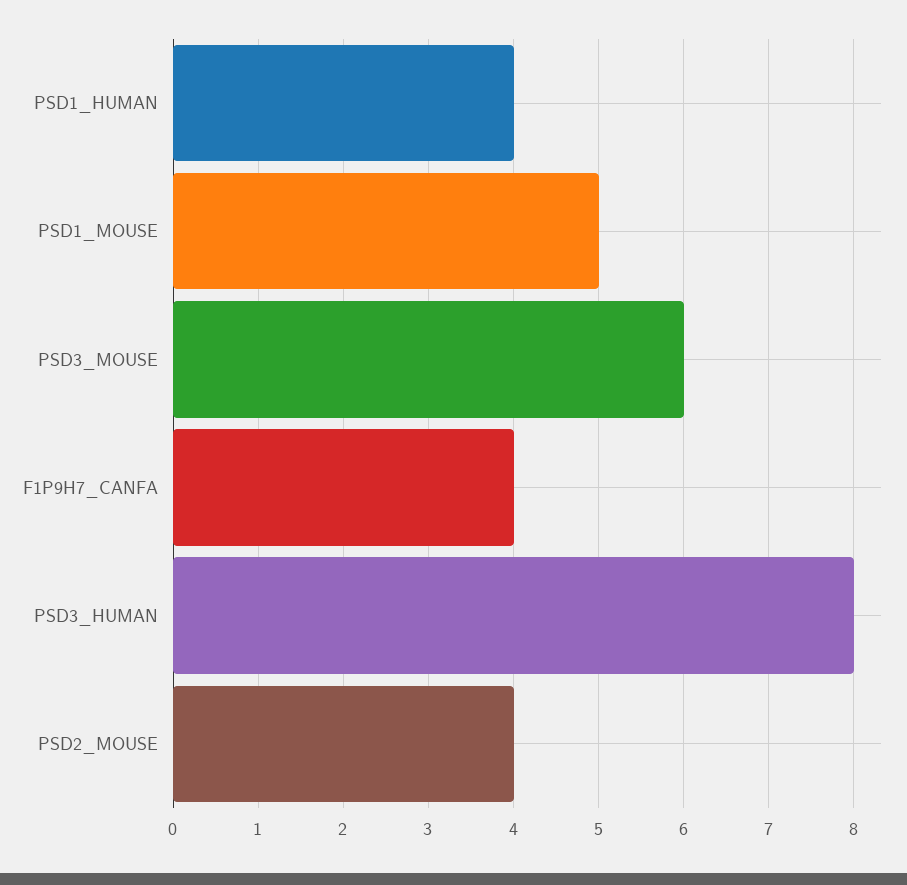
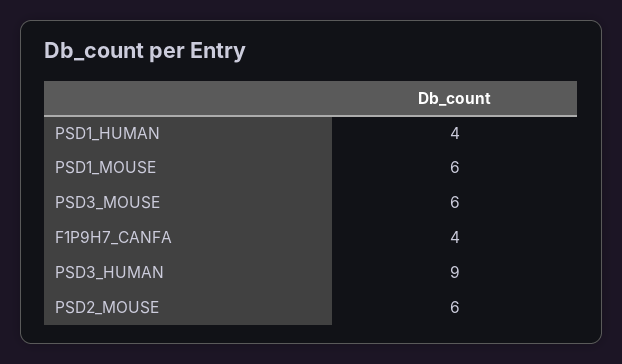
PSD1_MOUSE: 5 -> 6
PSD3_HUMAN: 8 -> 9
PSD2_MOUSE: 4 -> 6

